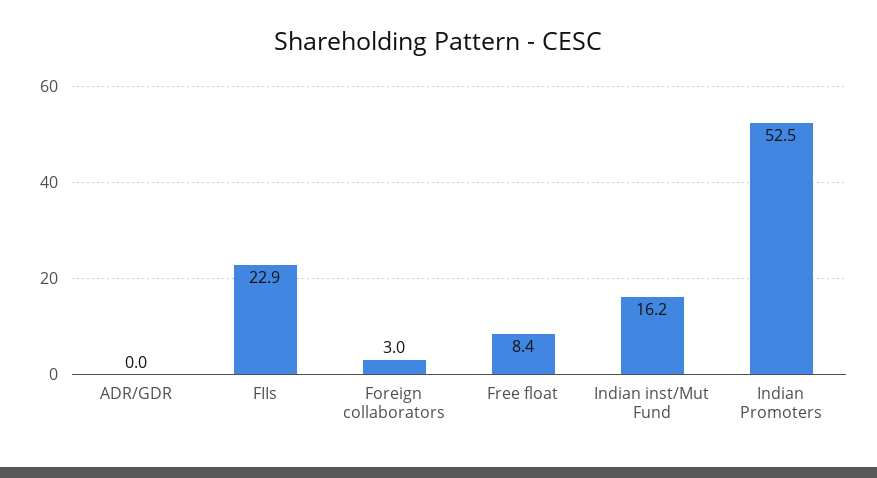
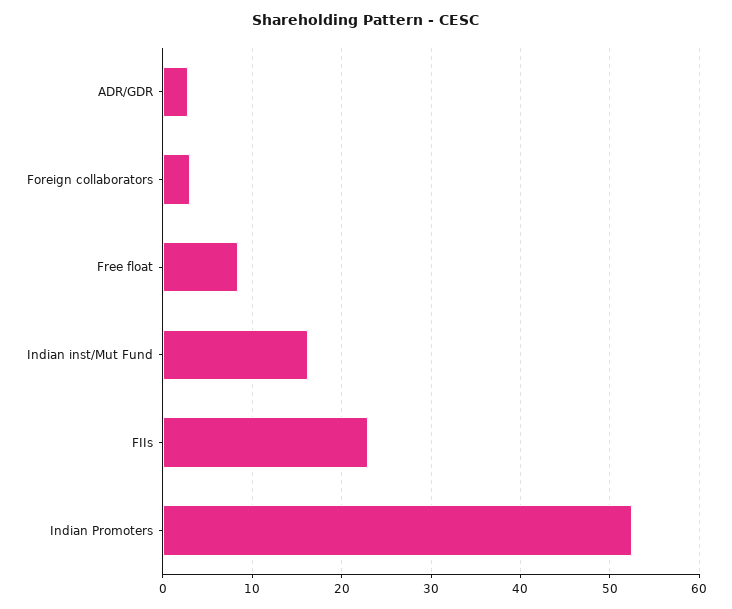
ADR/GDR: 0 -> 3

